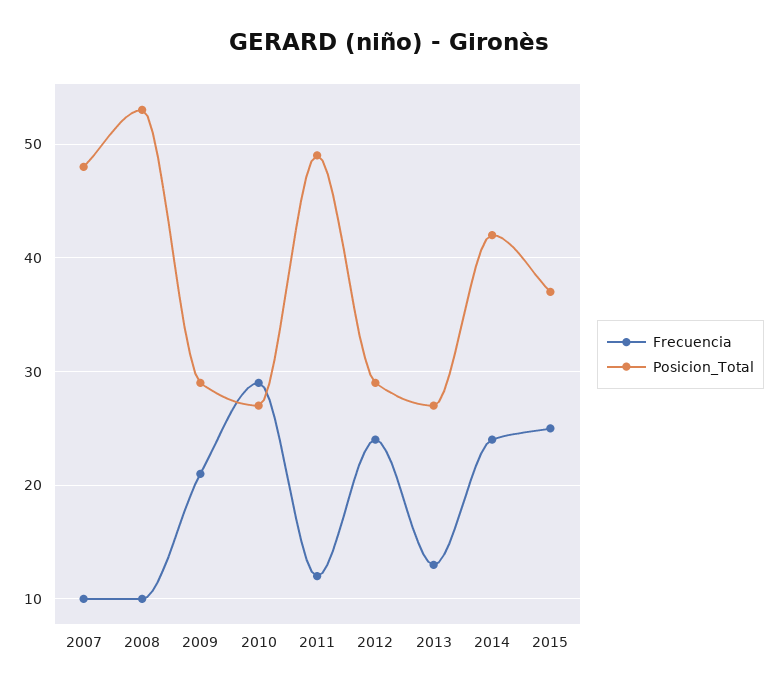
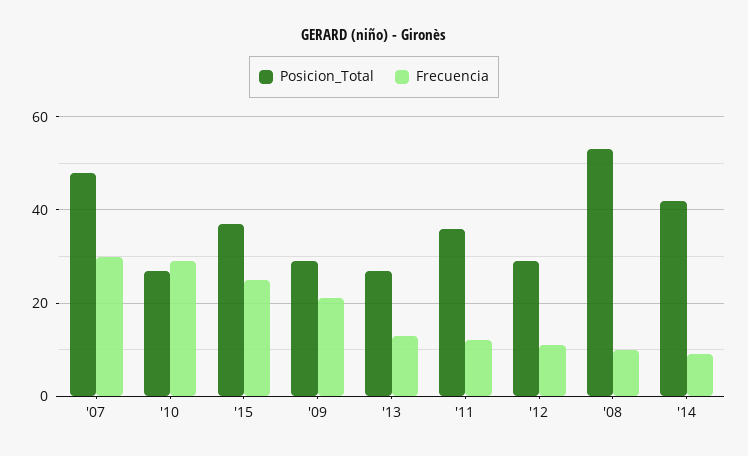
Frecuencia, 2007: 10 -> 30
Posicion_Total, 2011: 49 -> 35
Frecuencia, 2012: 24 -> 10
Frecuencia, 2014: 24 -> 10

